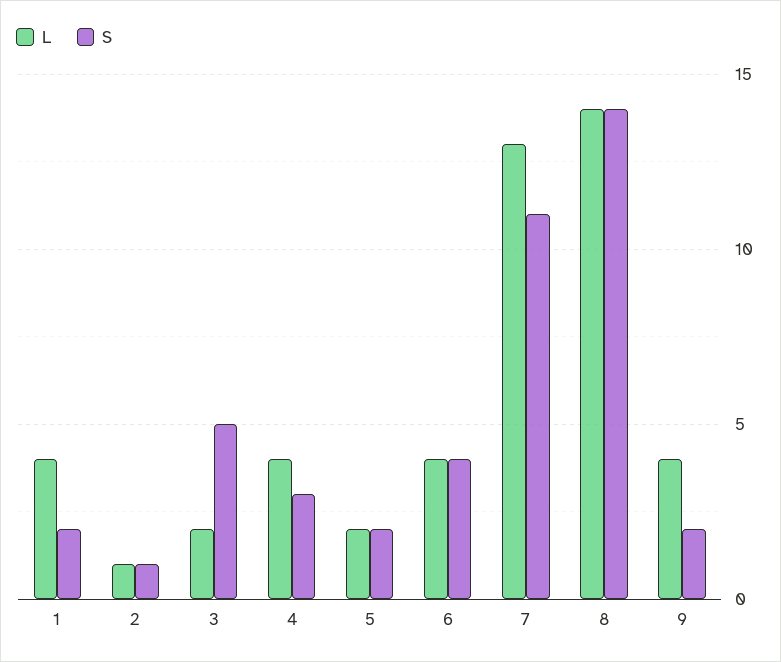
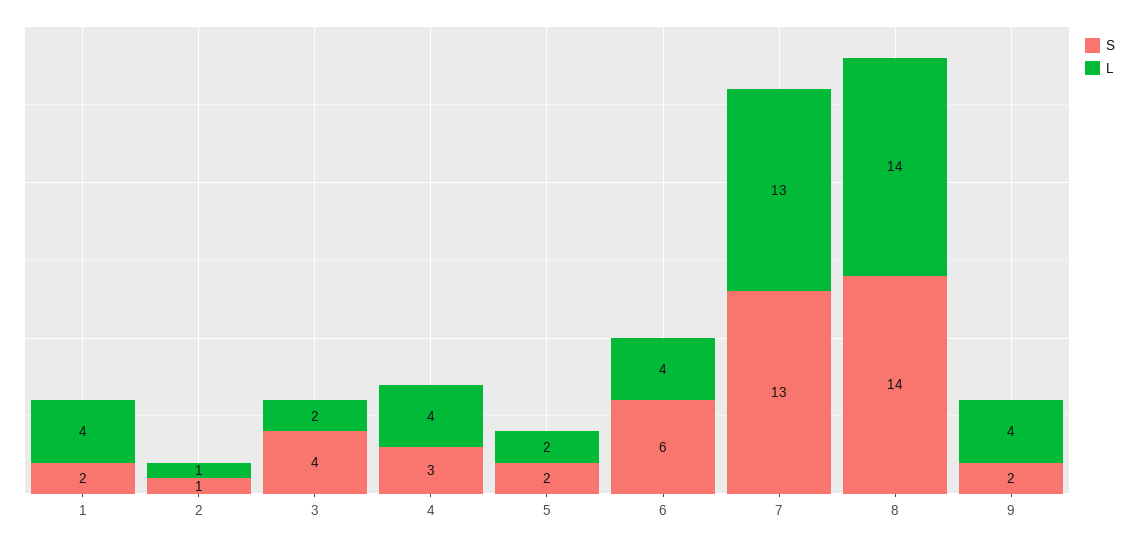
S, 3: 5 -> 4
S, 6: 4 -> 6
S, 7: 11 -> 13

